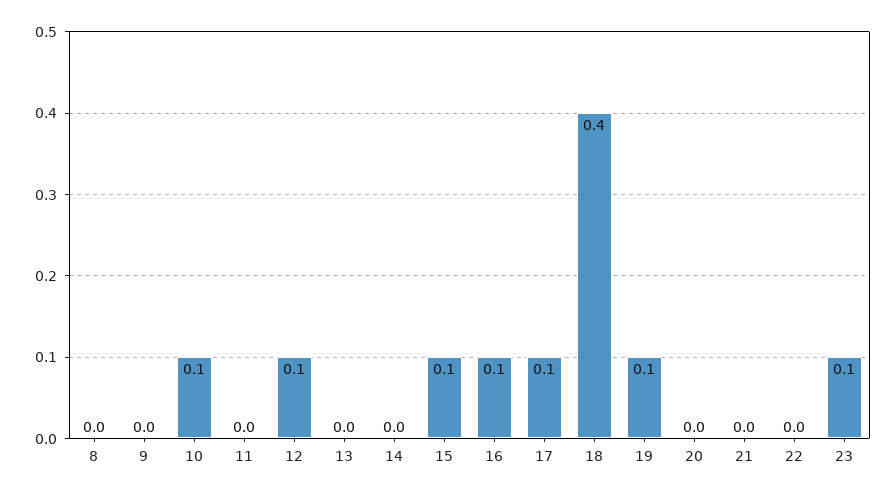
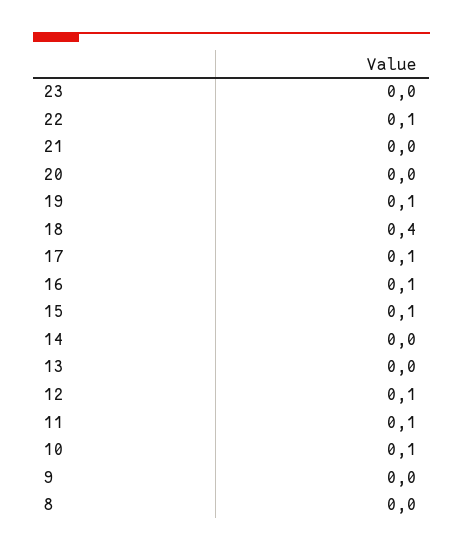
11: 0 -> 0.1
22: 0 -> 0.1
23: 0.1 -> 0

